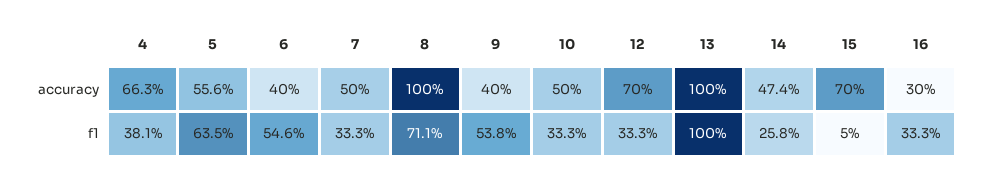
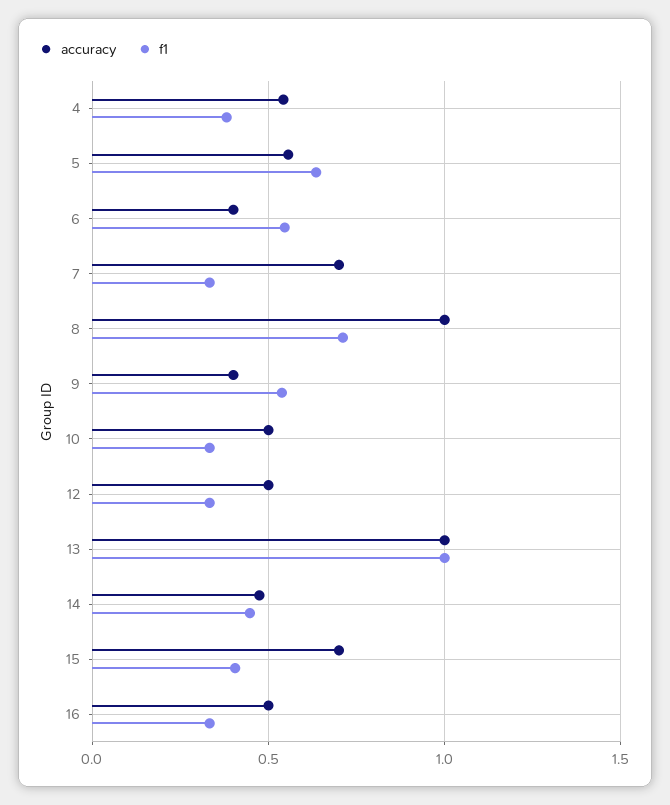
accuracy, 4: 0.663 -> 0.55
accuracy, 7: 0.5 -> 0.7
accuracy, 12: 0.7 -> 0.5
accuracy, 16: 0.3 -> 0.5
f1, 14: 0.258 -> 0.45
f1, 15: 0.05 -> 0.4

